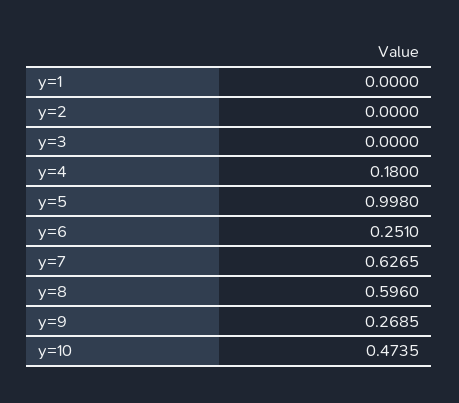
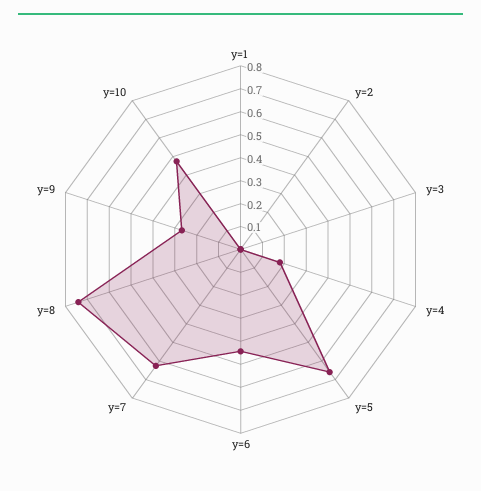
y=5: 0.998 -> 0.65
y=6: 0.251 -> 0.45
y=8: 0.596 -> 0.75

